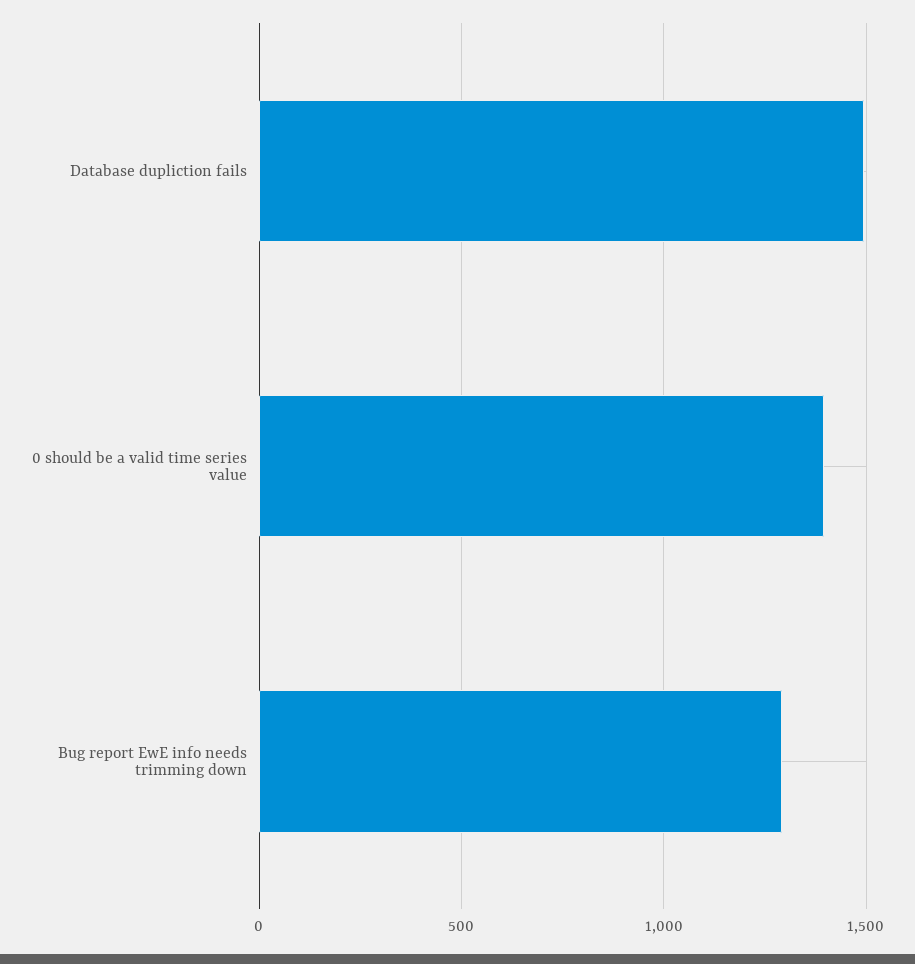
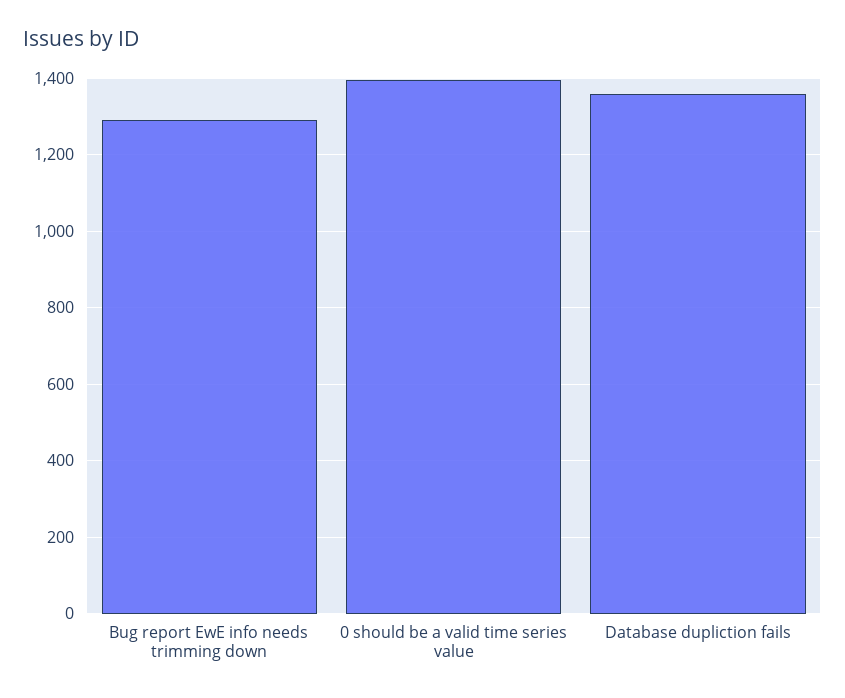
Database dupliction fails: 1500 -> 1360

